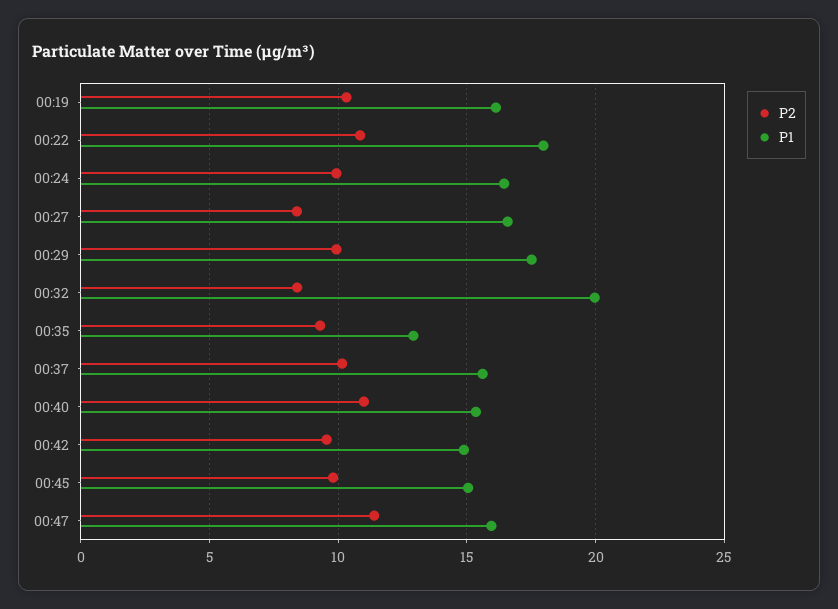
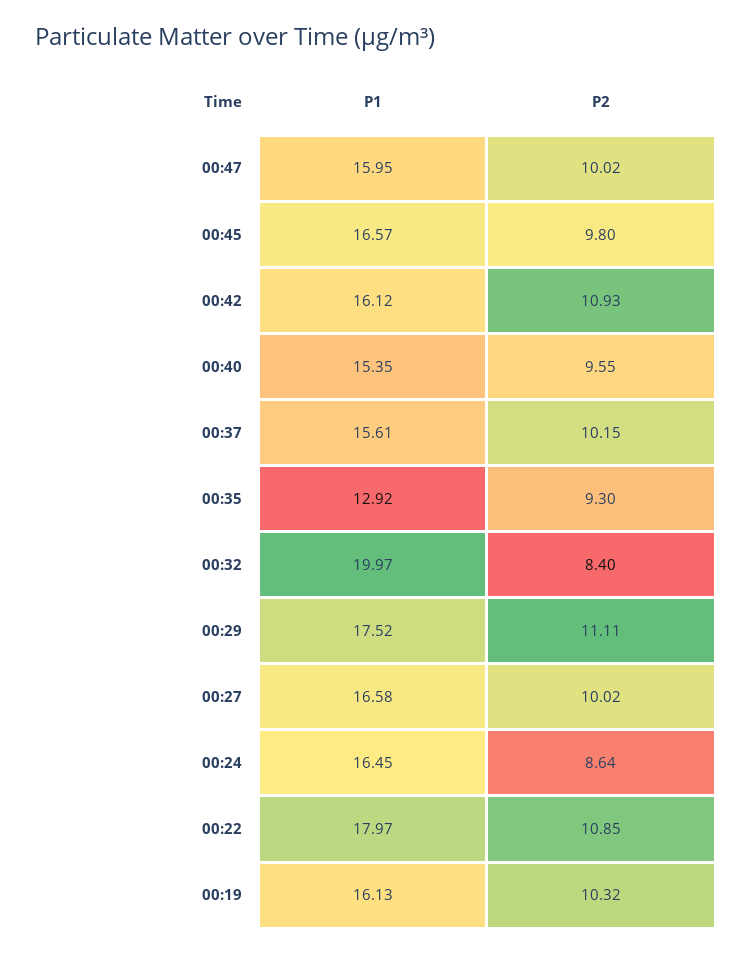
P2, 00:24: 10 -> 8.64
P2, 00:27: 8.5 -> 10.02
P2, 00:29: 10 -> 11.11
P2, 00:40: 11 -> 9.55
P2, 00:42: 9.5 -> 10.93
P1, 00:42: 15 -> 16.12
P1, 00:45: 15 -> 16.57
P2, 00:47: 11.5 -> 10.02

